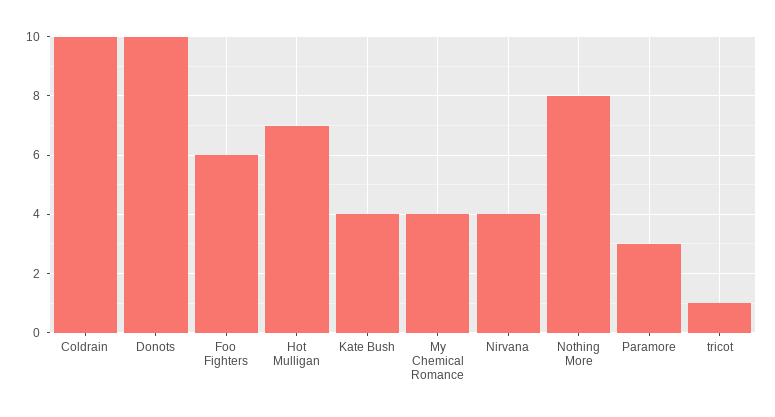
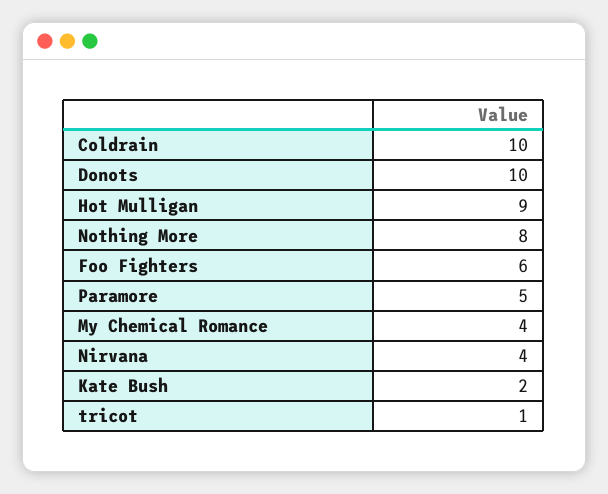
Hot Mulligan: 7 -> 9
Kate Bush: 4 -> 2
Paramore: 3 -> 5

